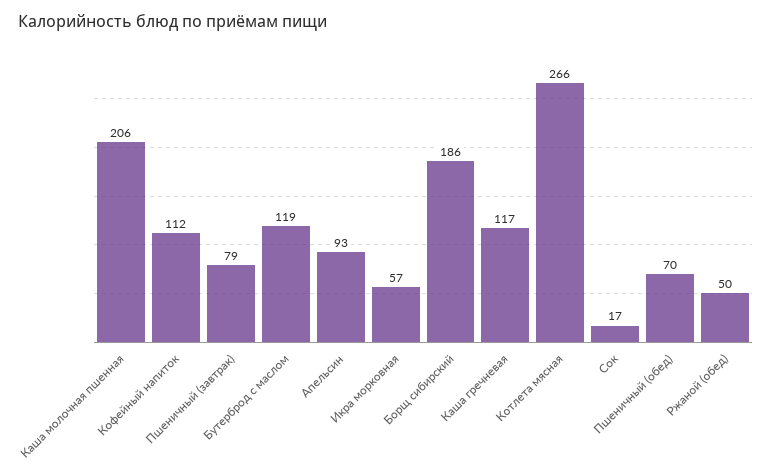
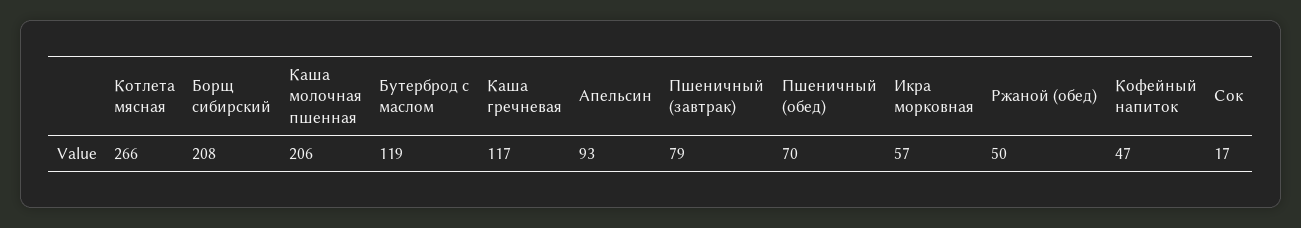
Кофейный напиток: 112 -> 47
Борщ сибирский: 186 -> 208

